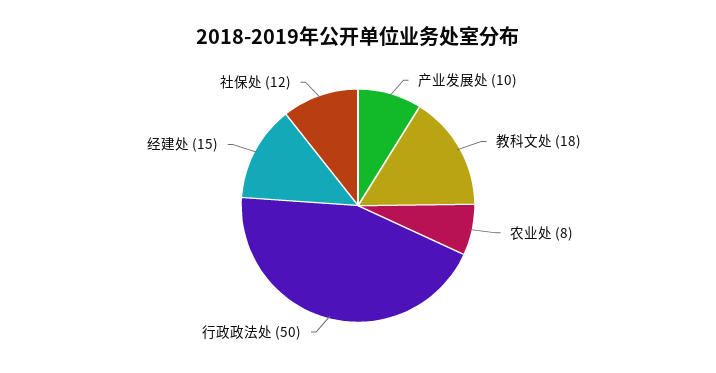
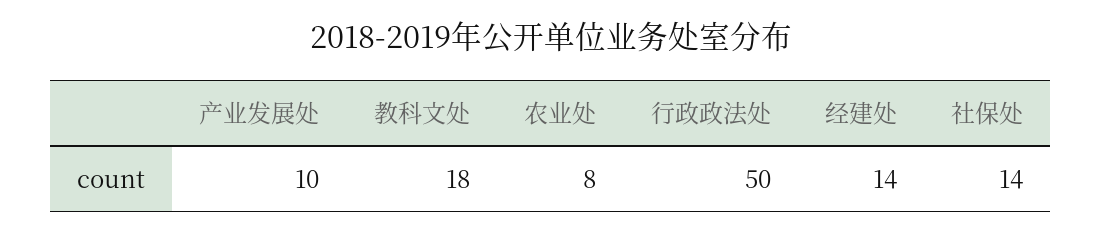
经建处: 15 -> 14
社保处: 12 -> 14

